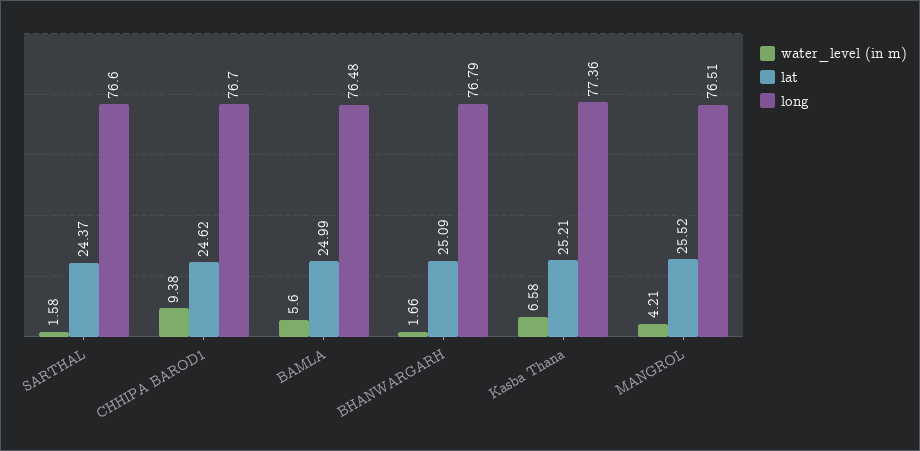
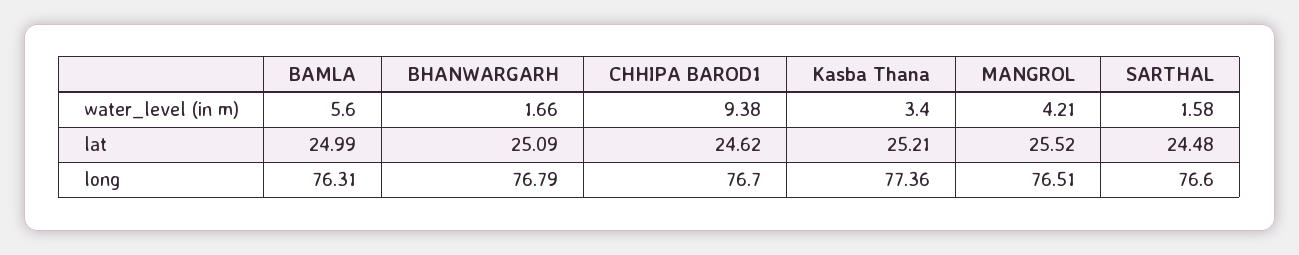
lat, SARTHAL: 24.37 -> 24.48
long, BAMLA: 76.48 -> 76.31
water_level (in m), Kasba Thana: 6.58 -> 3.4

